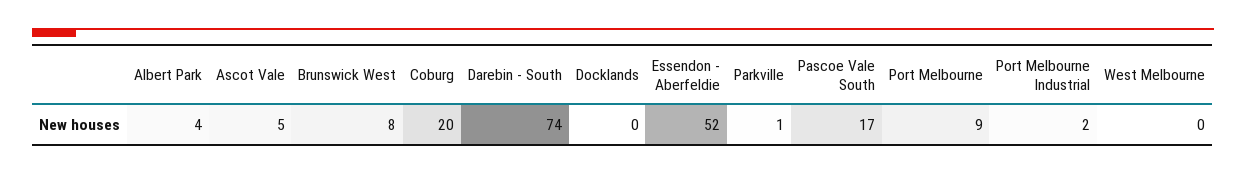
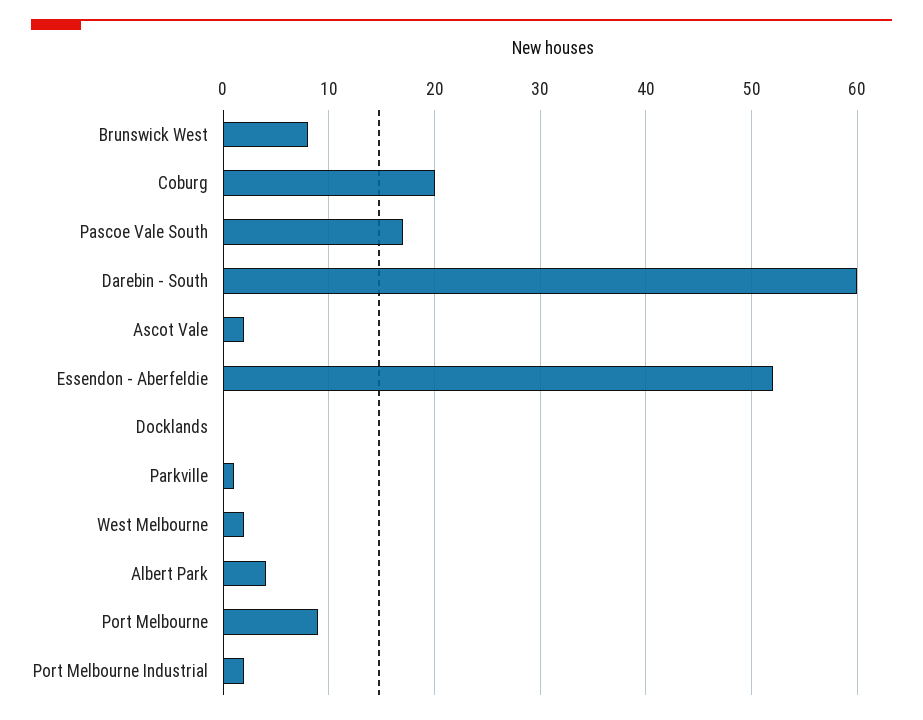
Ascot Vale: 5 -> 2
Darebin - South: 74 -> 60
West Melbourne: 0 -> 2

